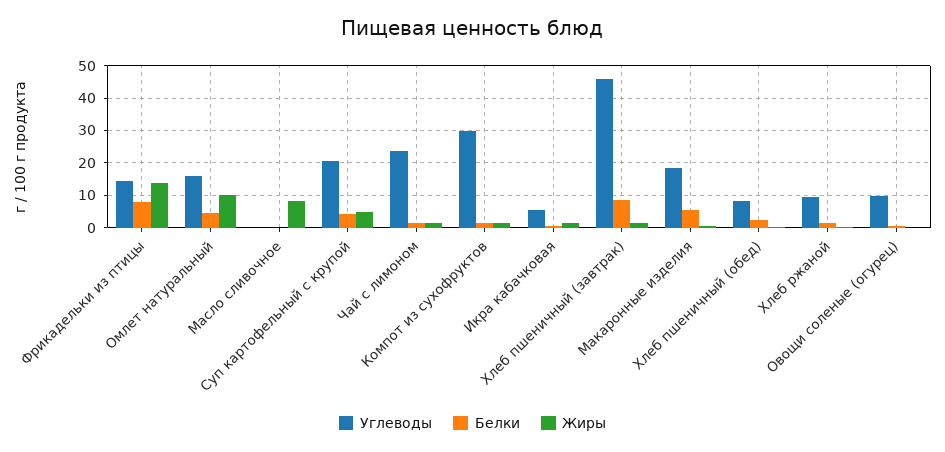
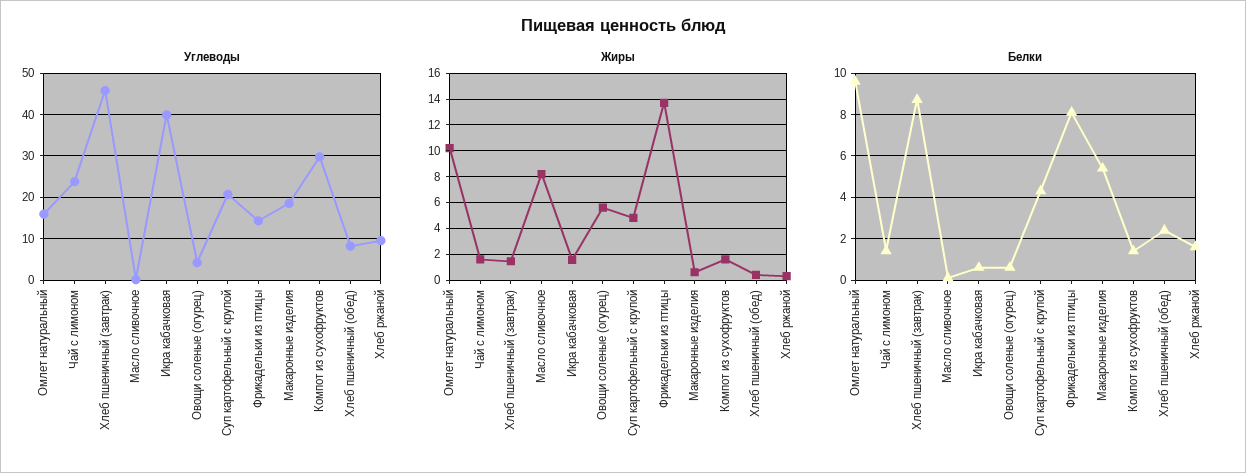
Белки, Омлет натуральный: 4 -> 9.5
Углеводы, Икра кабачковая: 6 -> 40
Углеводы, Овощи соленые (огурец): 10 -> 4
Жиры, Овощи соленые (огурец): 0 -> 5.5

